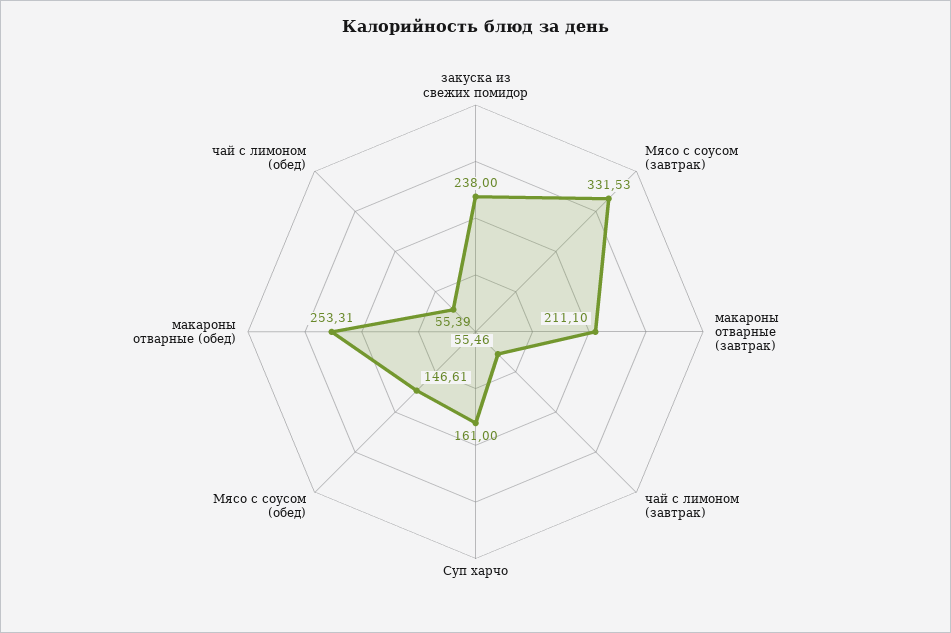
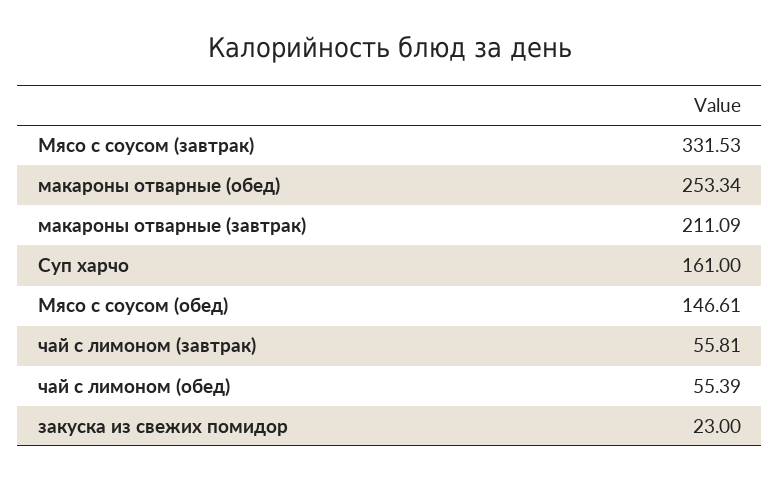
закуска из свежих помидор: 238 -> 23
макароны отварные (завтрак): 211.1 -> 211.09
чай с лимоном (завтрак): 55.46 -> 55.81
макароны отварные (обед): 253.31 -> 253.34

